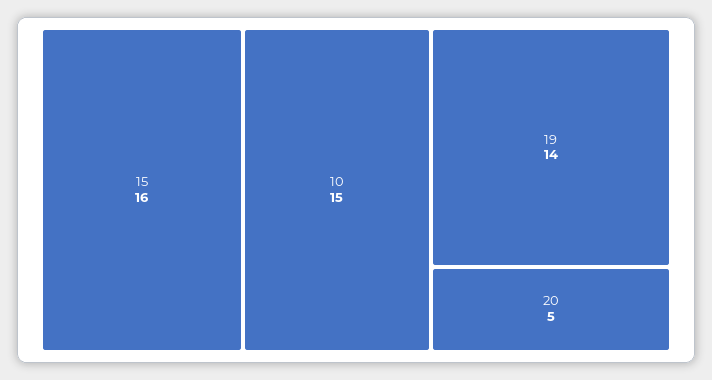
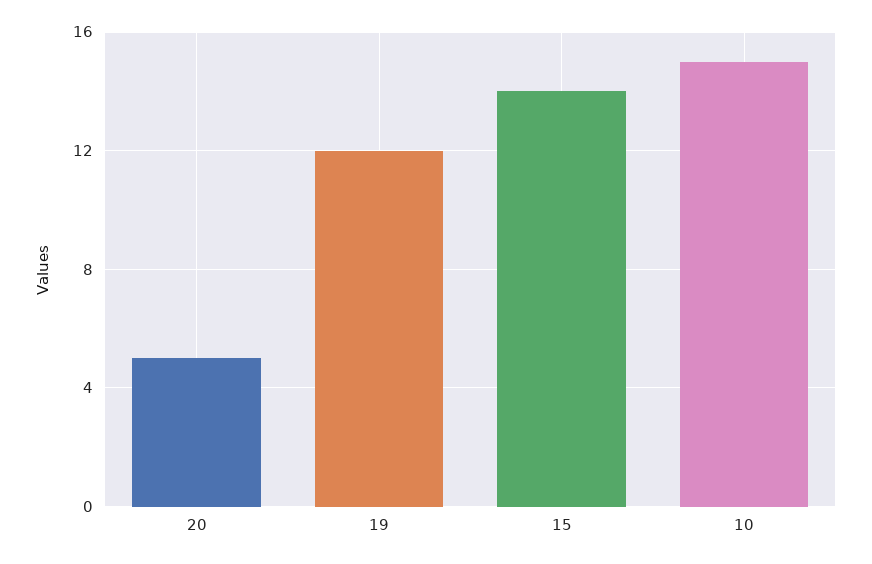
15: 16 -> 14
19: 14 -> 12

